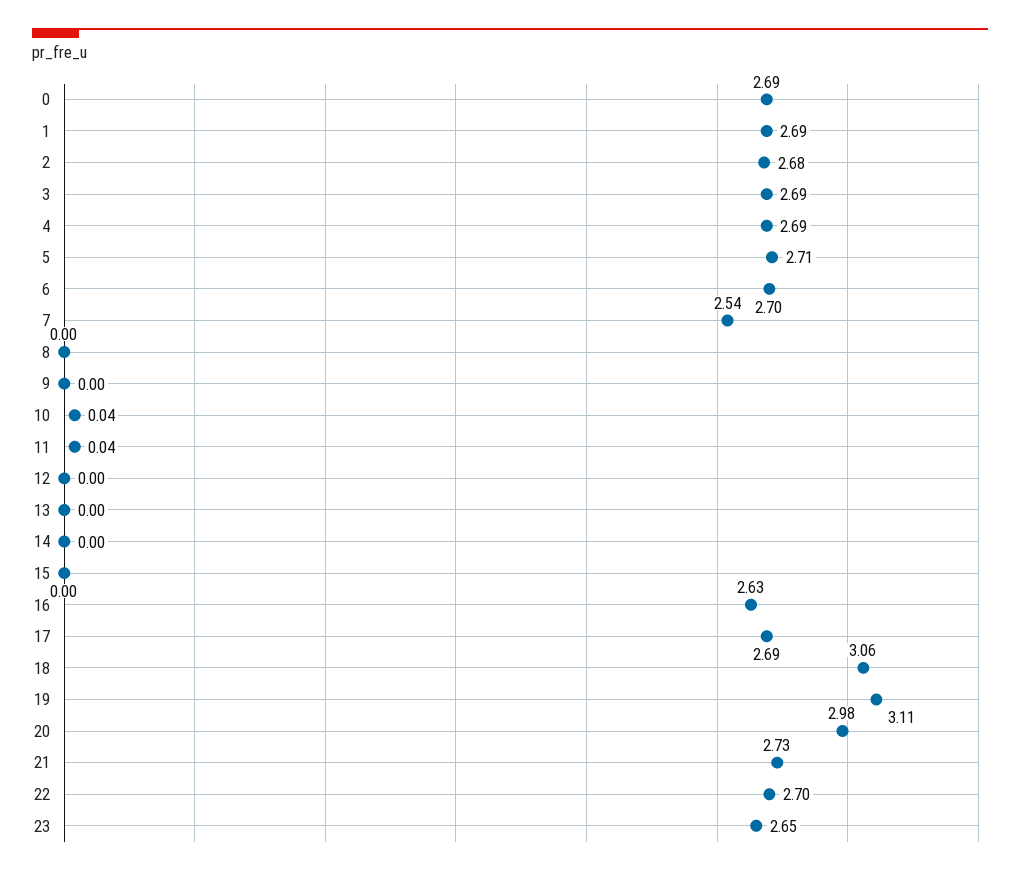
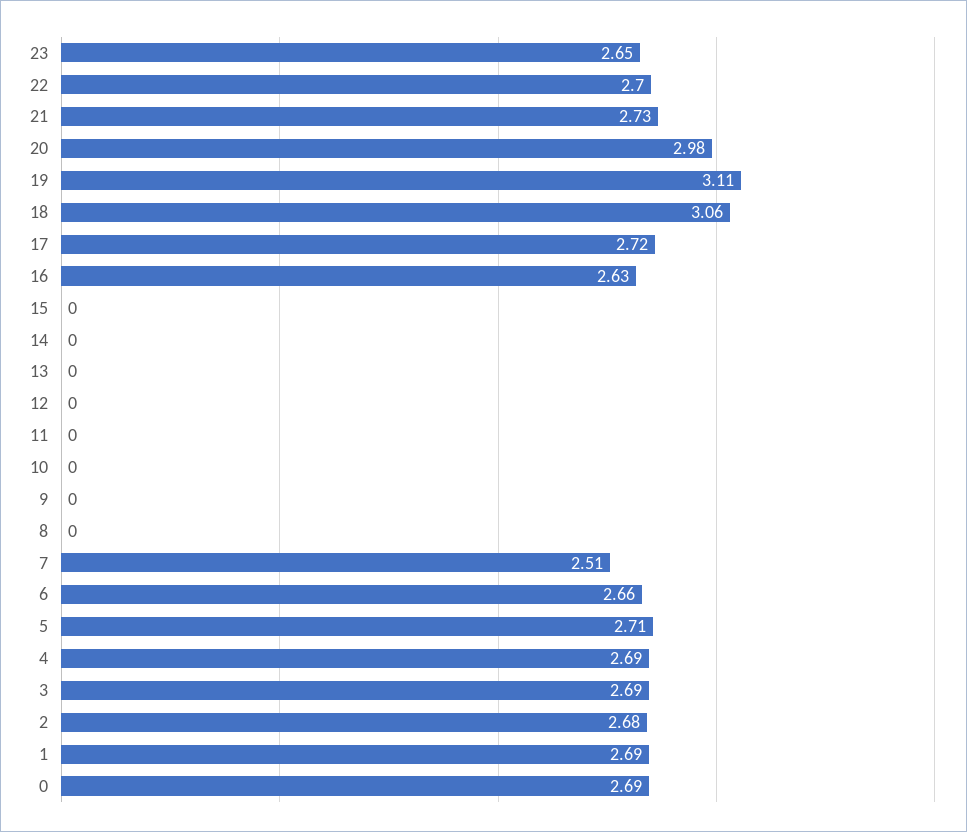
6: 2.7 -> 2.66
7: 2.54 -> 2.51
10: 0.04 -> 0
11: 0.04 -> 0
17: 2.69 -> 2.72

